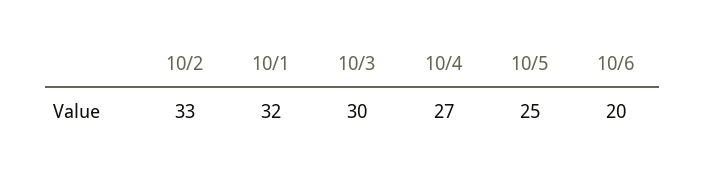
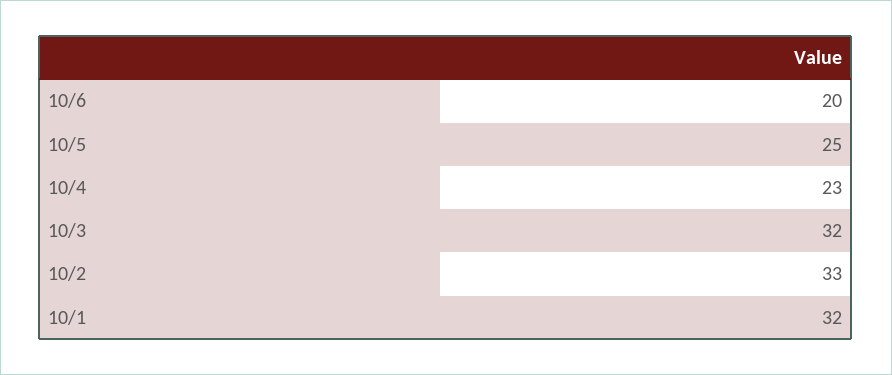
10/3: 30 -> 32
10/4: 27 -> 23

